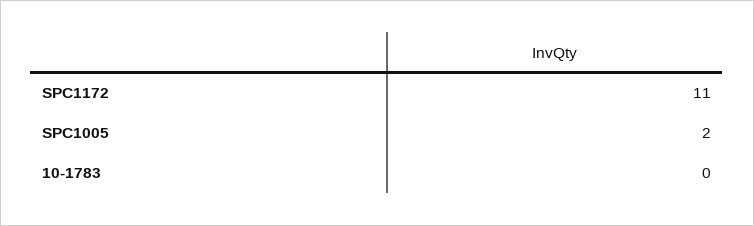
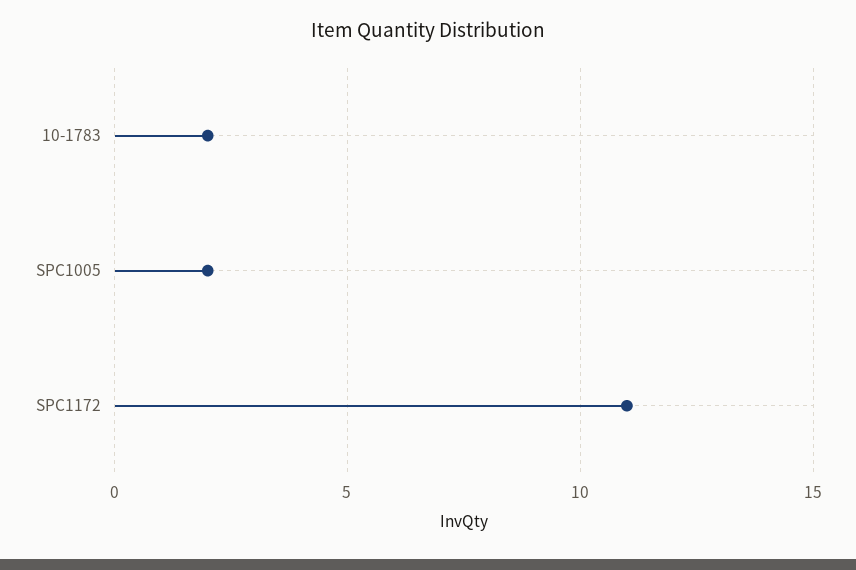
10-1783: 0 -> 2

